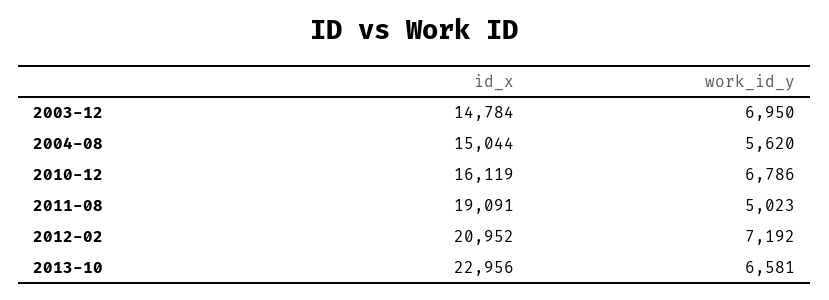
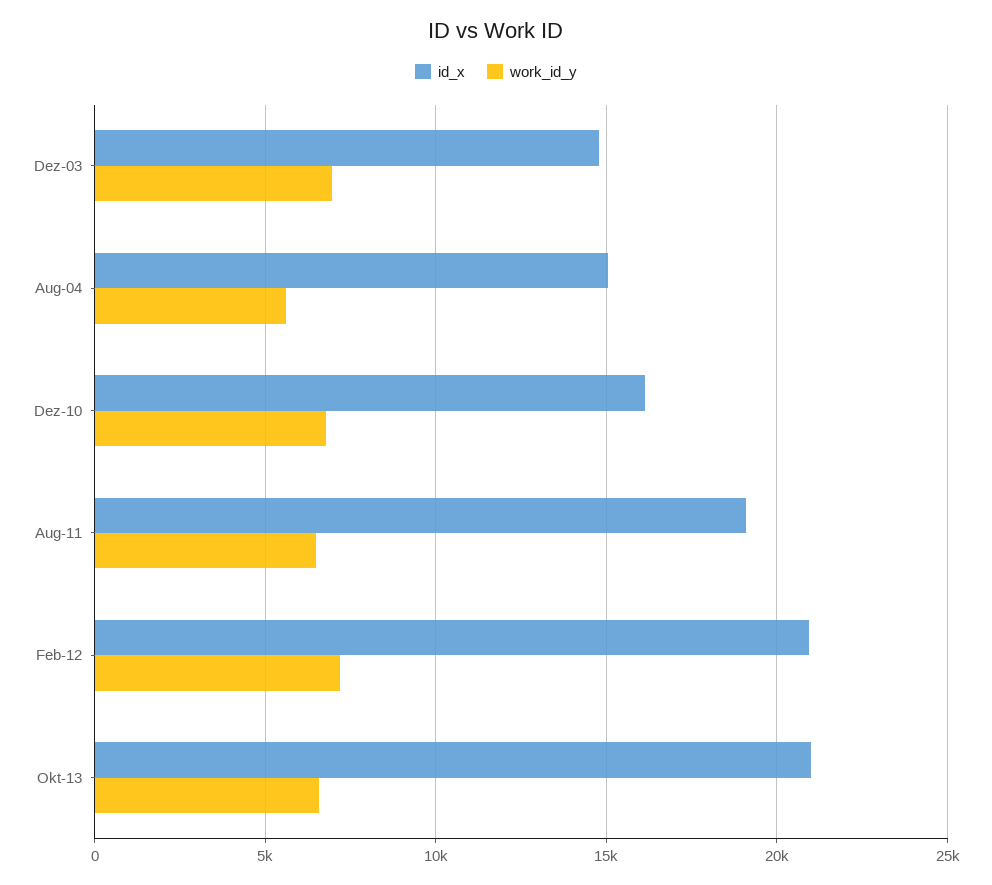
work_id_y, 2011-08: 5023 -> 6500
id_x, 2013-10: 22956 -> 21000

